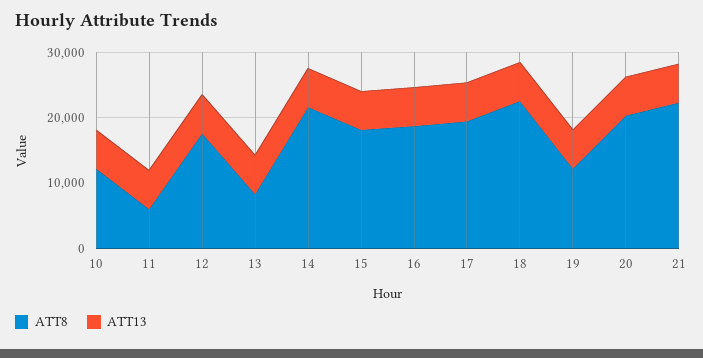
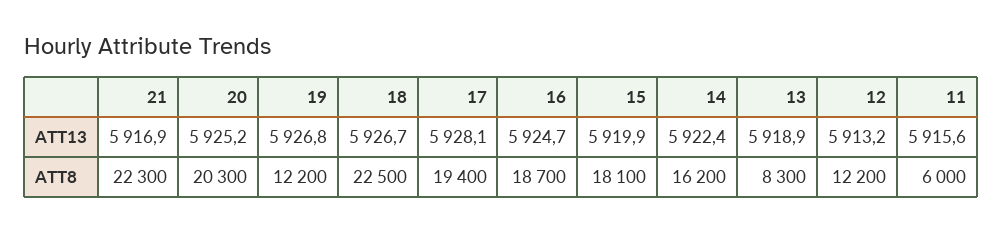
ATT8, 10: 12000 -> none
ATT13, 10: 6000 -> none
ATT8, 12: 18000 -> 12200
ATT8, 14: 22000 -> 16200

